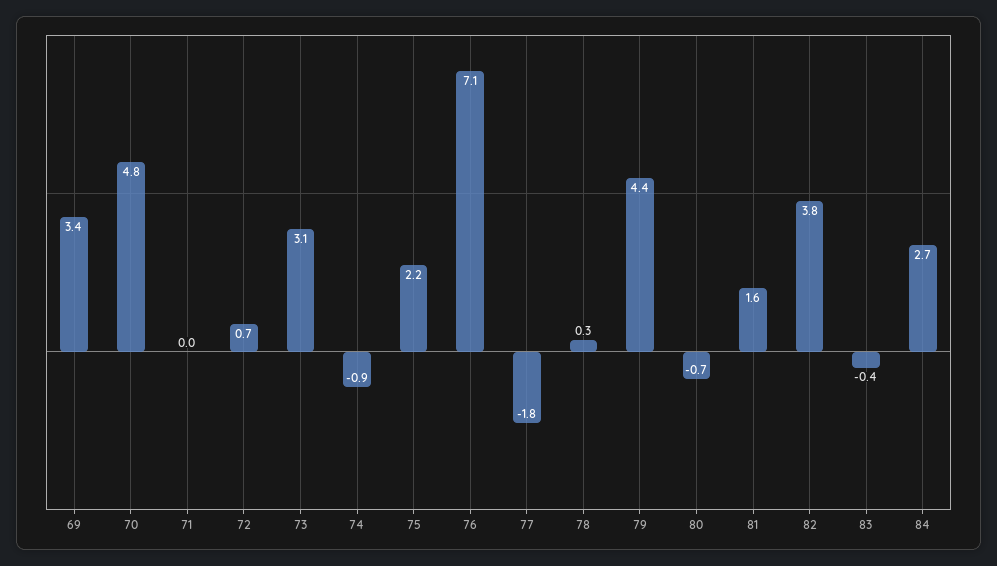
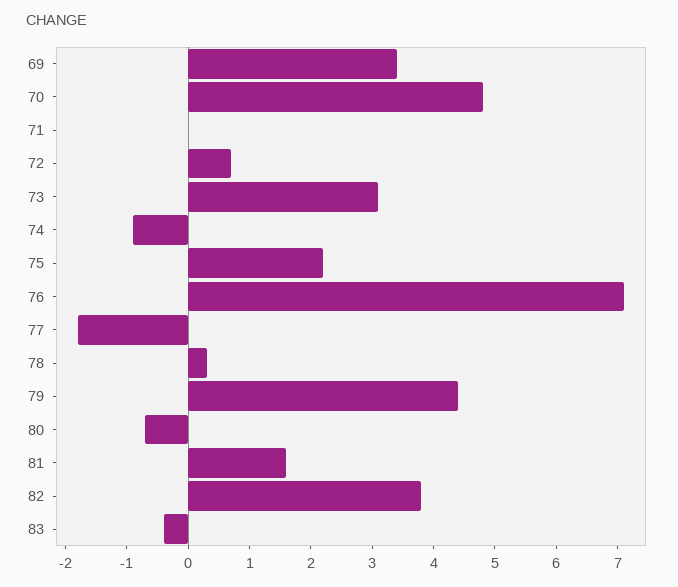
84: 2.7 -> none

